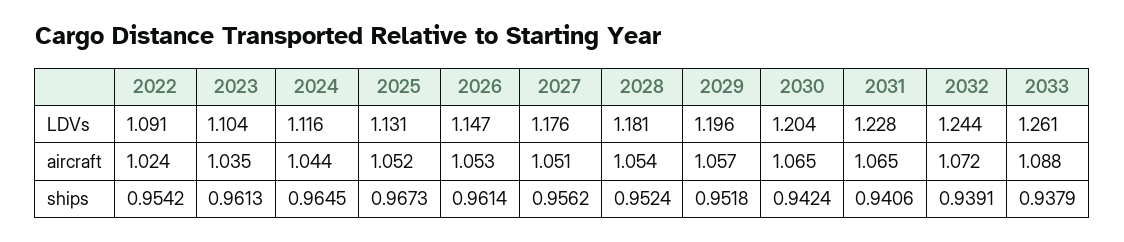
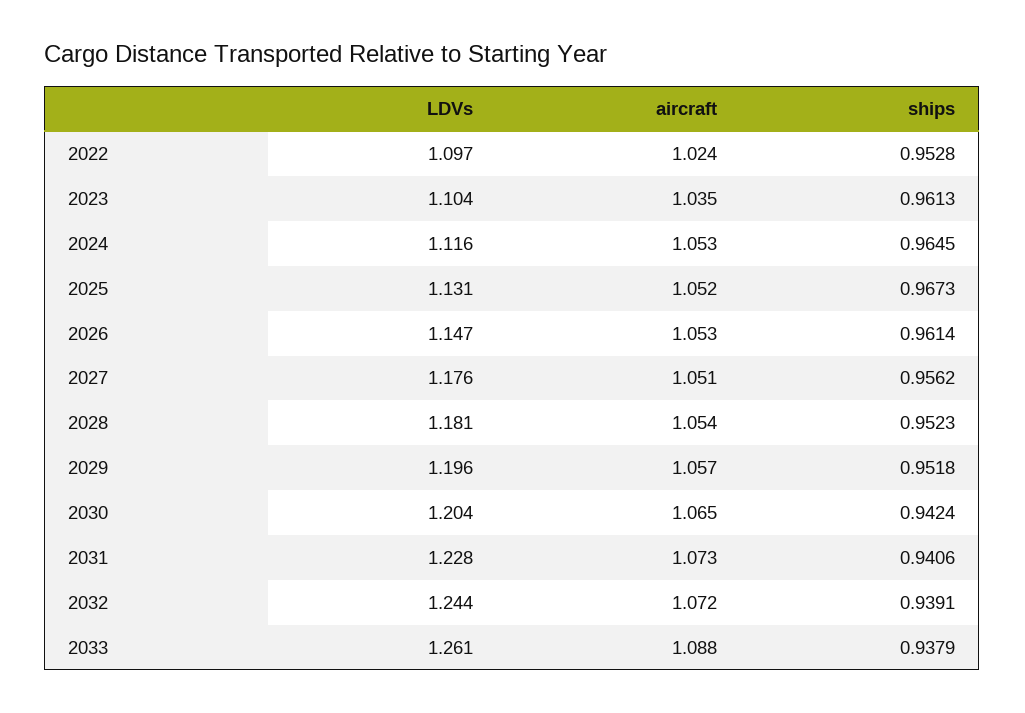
2022, LDVs: 1.091 -> 1.097
2024, aircraft: 1.044 -> 1.053
2031, aircraft: 1.065 -> 1.073
2022, ships: 0.9542 -> 0.9528
2028, ships: 0.9524 -> 0.9523

